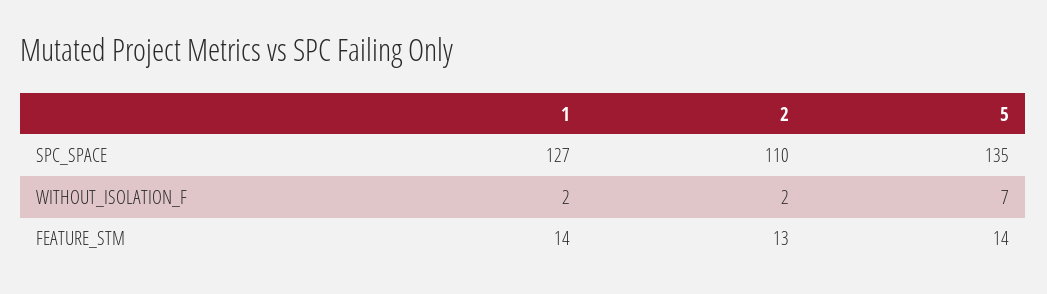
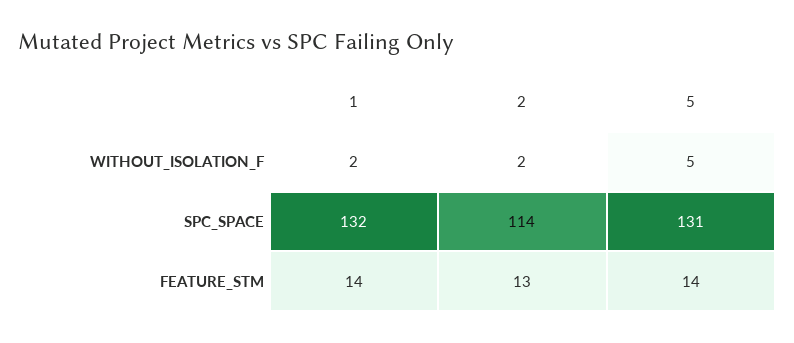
1, SPC_SPACE: 127 -> 132
2, SPC_SPACE: 110 -> 114
5, SPC_SPACE: 135 -> 131
5, WITHOUT_ISOLATION_F: 7 -> 5

